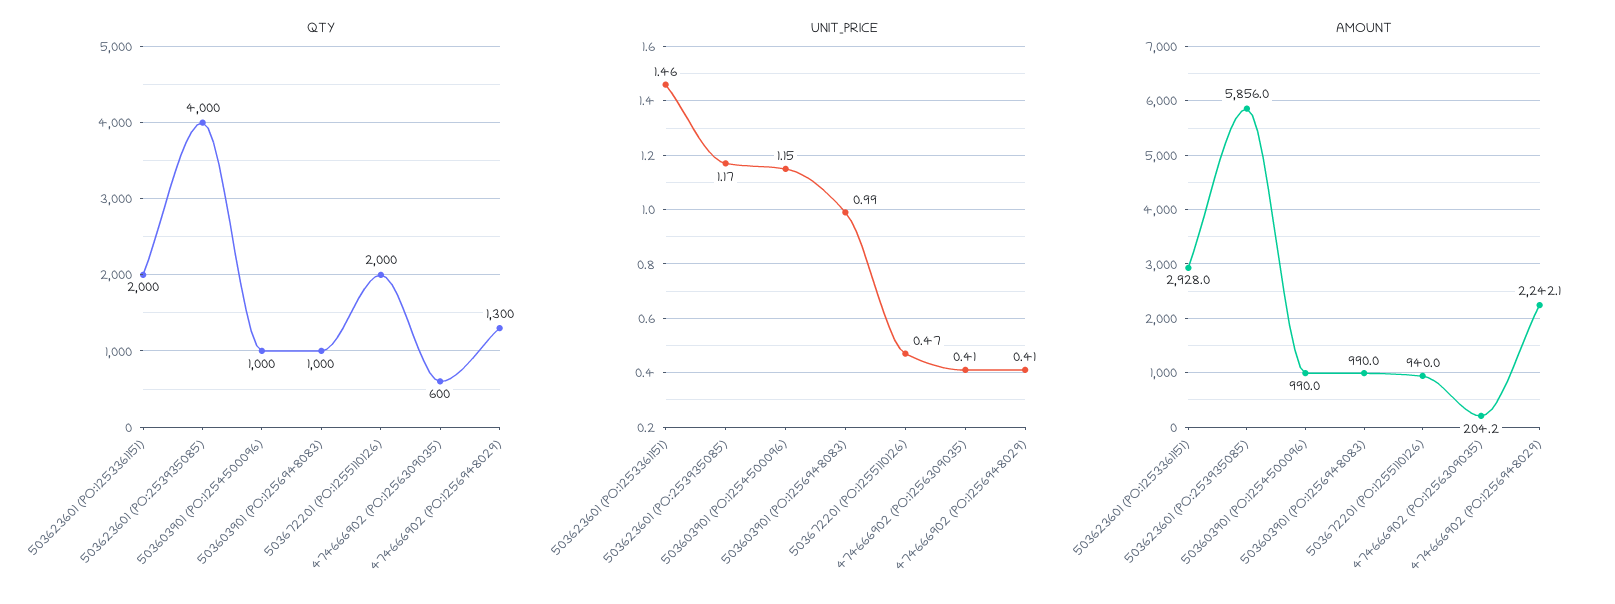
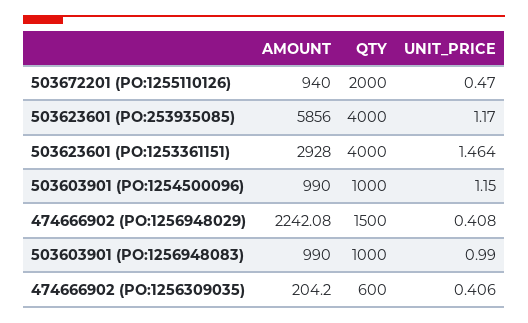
QTY, 503623601 (PO:1253361151): 2000 -> 4000
QTY, 474666902 (PO:1256948029): 1300 -> 1500

